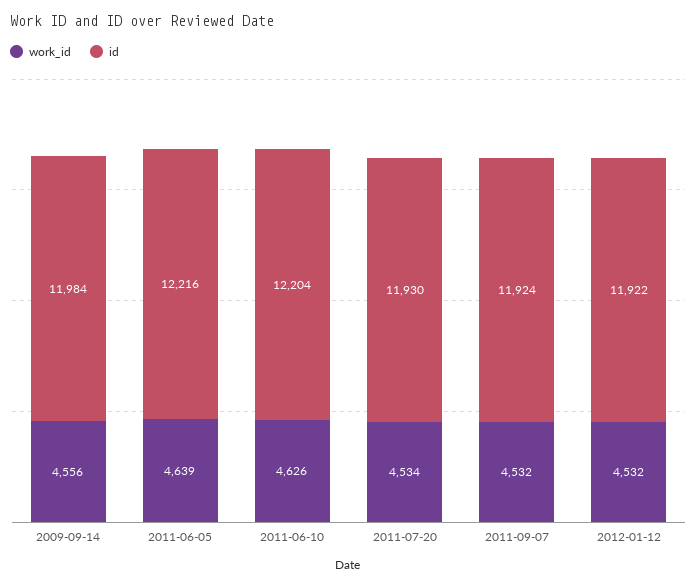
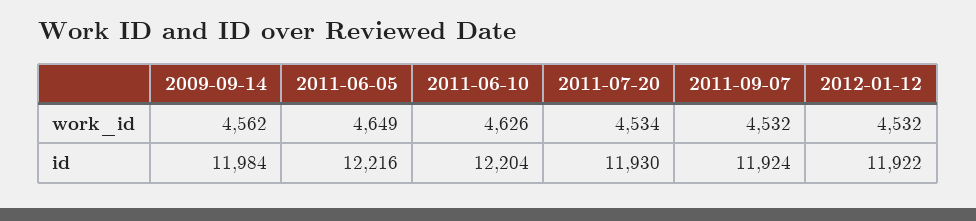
work_id, 2009-09-14: 4556 -> 4562
work_id, 2011-06-05: 4639 -> 4649

